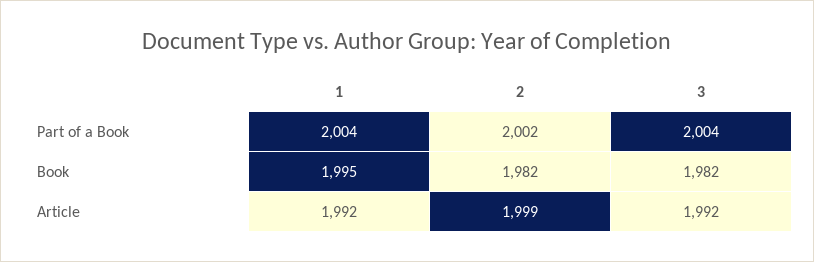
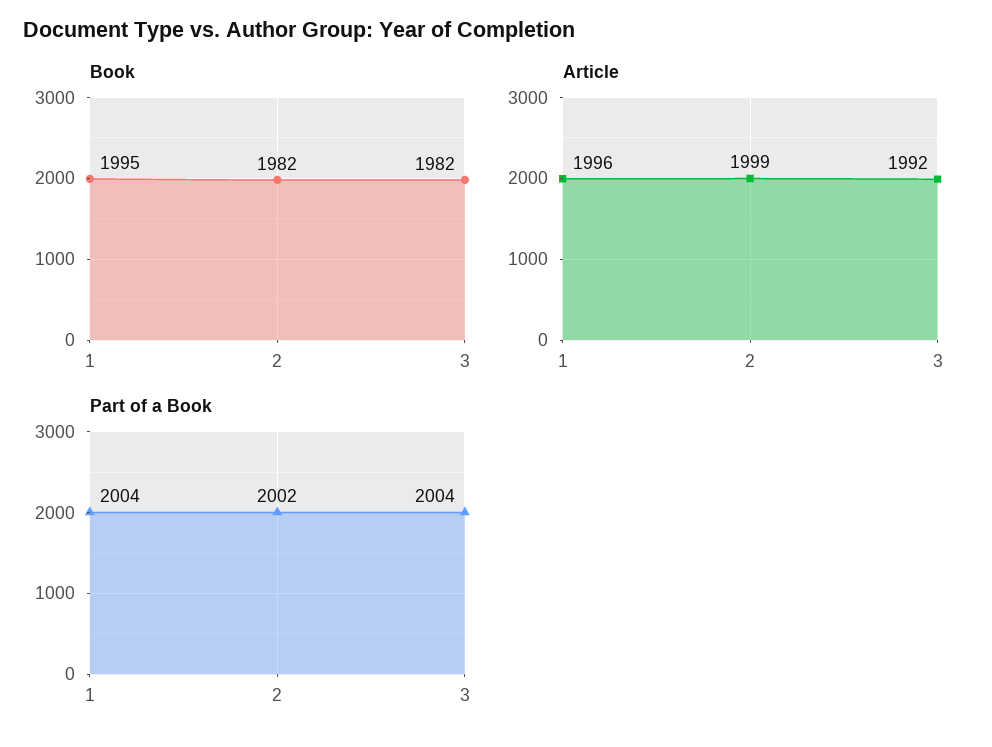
Article, 1: 1992 -> 1996

